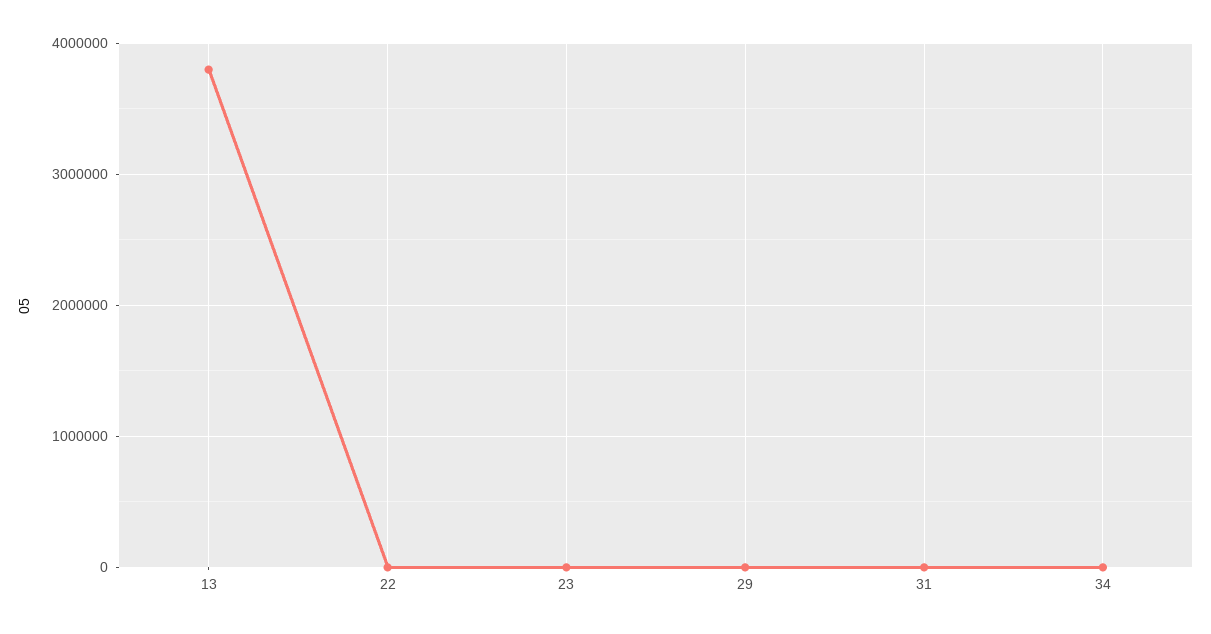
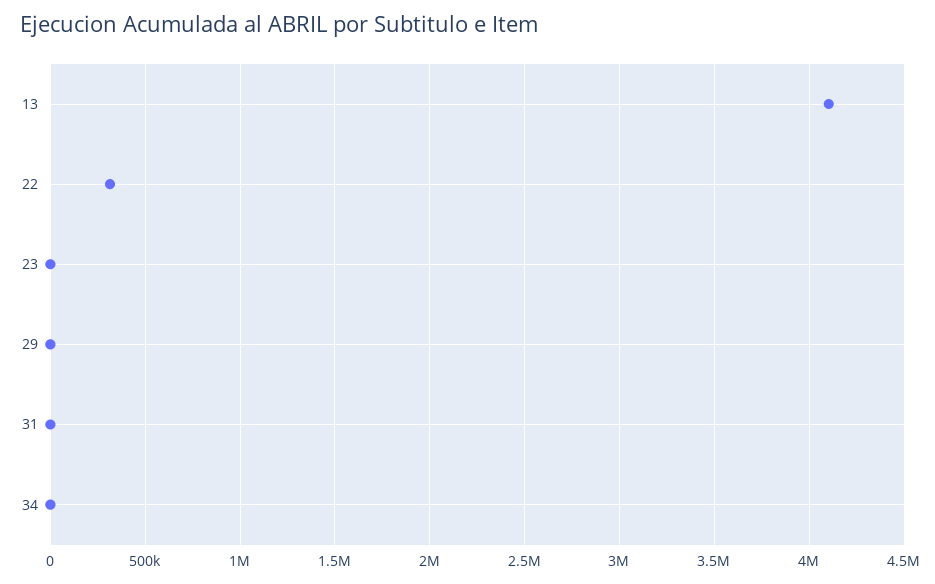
13: 3800000 -> 4100000
22: 0 -> 300000

